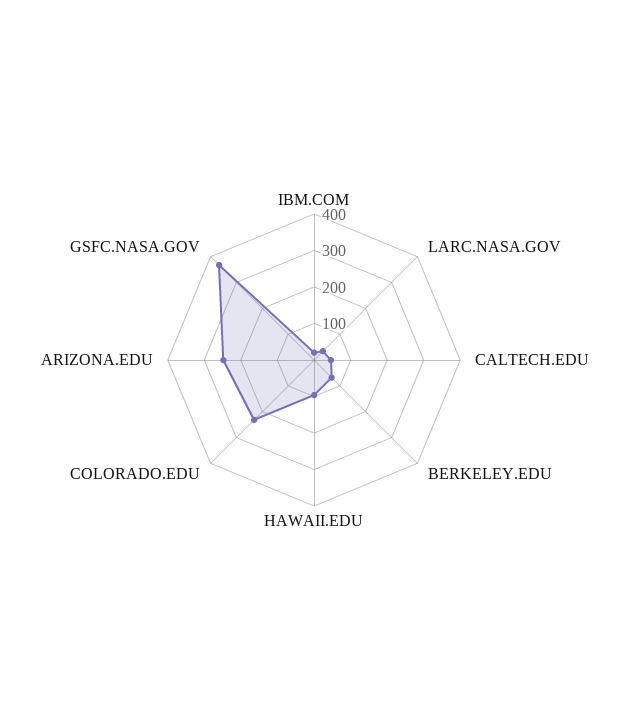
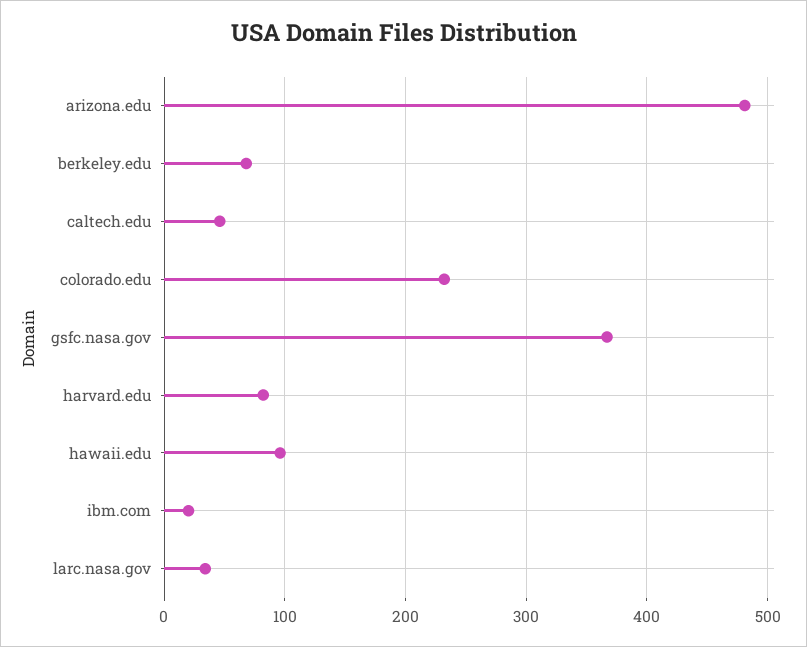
ARIZONA.EDU: 250 -> 480
harvard.edu: none -> 80

